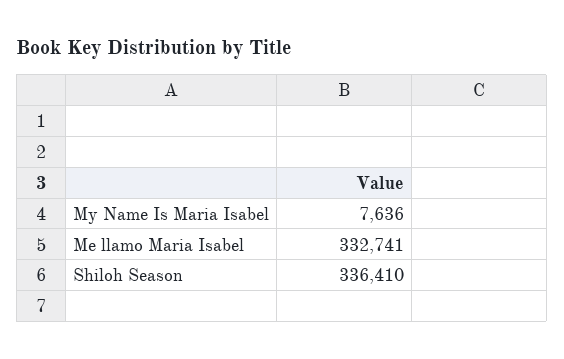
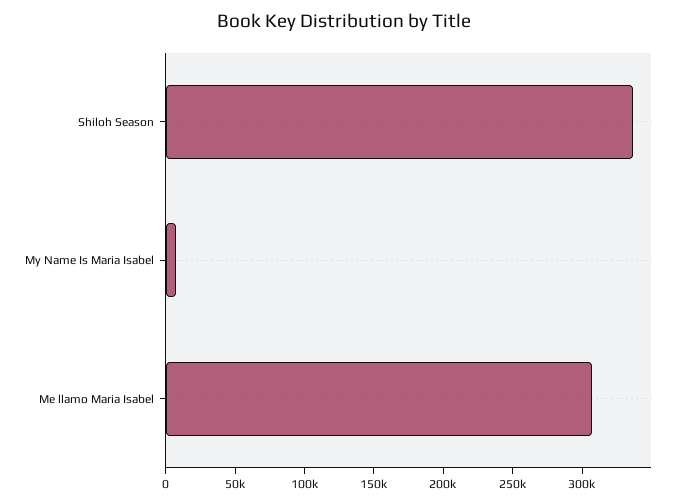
Me llamo Maria Isabel: 332741 -> 310000

